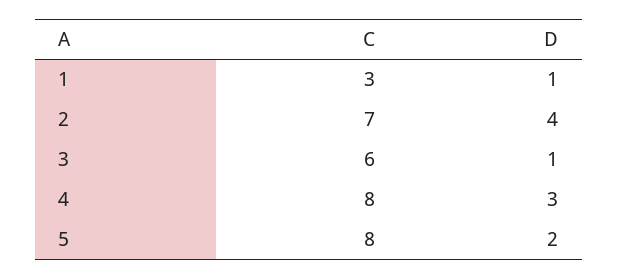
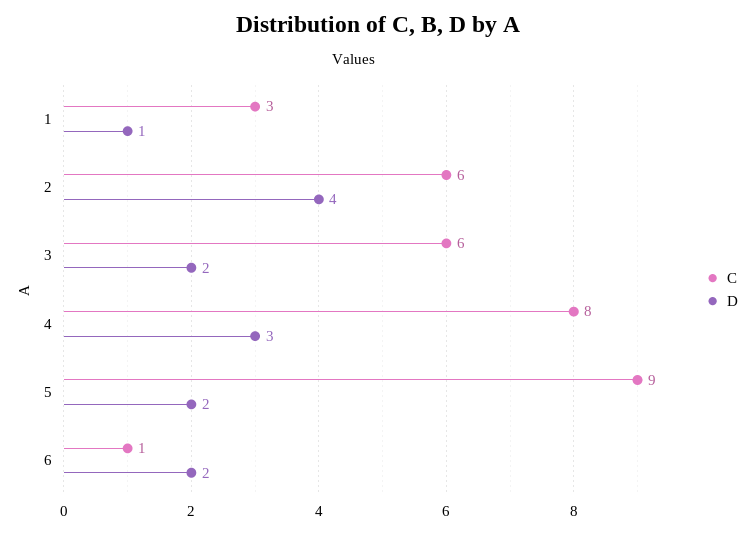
C, 2: 7 -> 6
D, 3: 1 -> 2
C, 5: 8 -> 9
C, 6: none -> 1
D, 6: none -> 2

